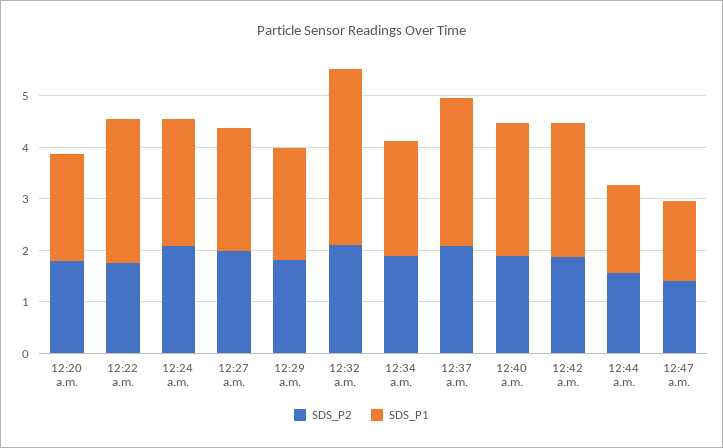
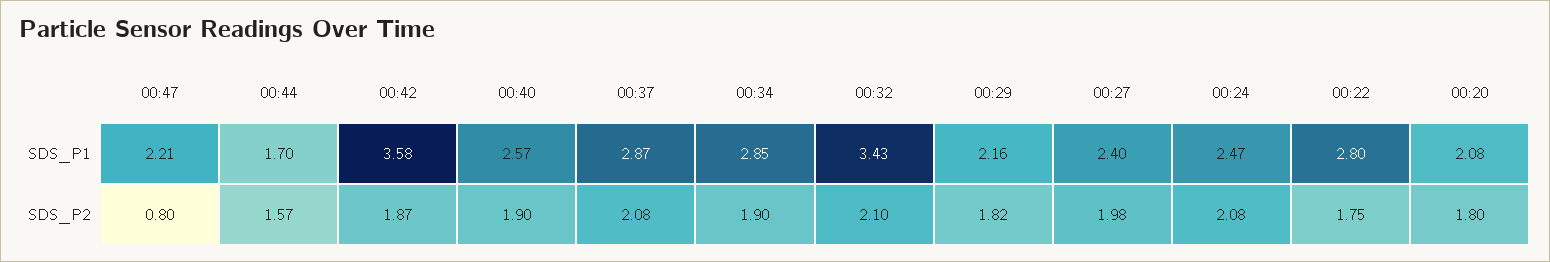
SDS_P1, 12:34 a.m.: 2.2 -> 2.85
SDS_P1, 12:42 a.m.: 2.6 -> 3.58
SDS_P2, 12:47 a.m.: 1.4 -> 0.8
SDS_P1, 12:47 a.m.: 1.6 -> 2.21

